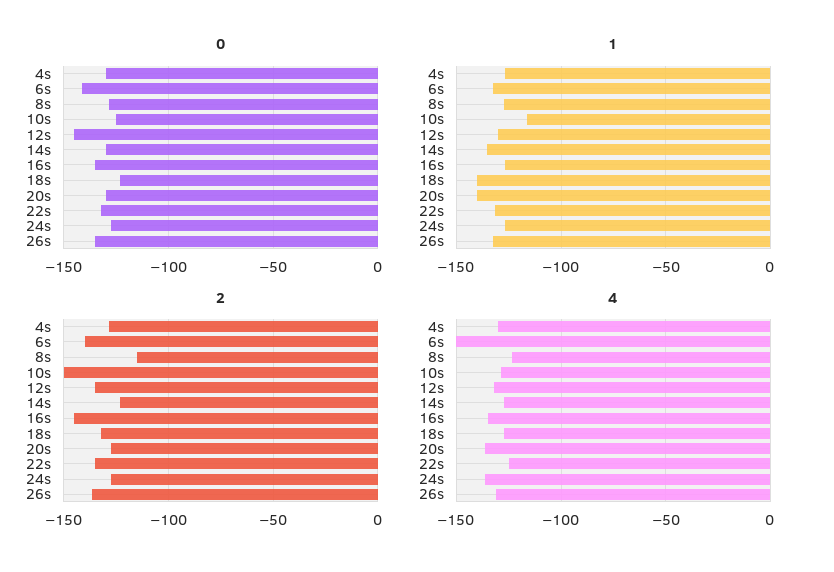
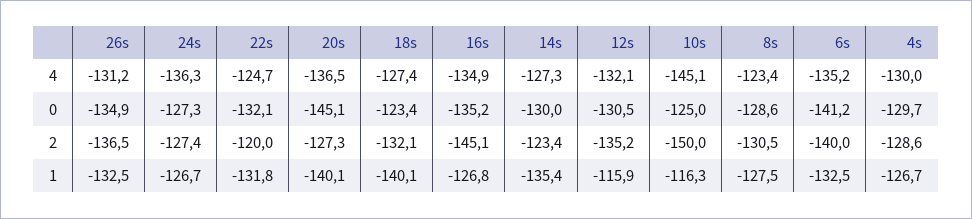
0, 12s: -145 -> -130.5
0, 20s: -130 -> -145.1
1, 12s: -130 -> -115.9
2, 8s: -115 -> -130.5
2, 22s: -135 -> -120
4, 6s: -150 -> -135.2
4, 10s: -130 -> -145.1

